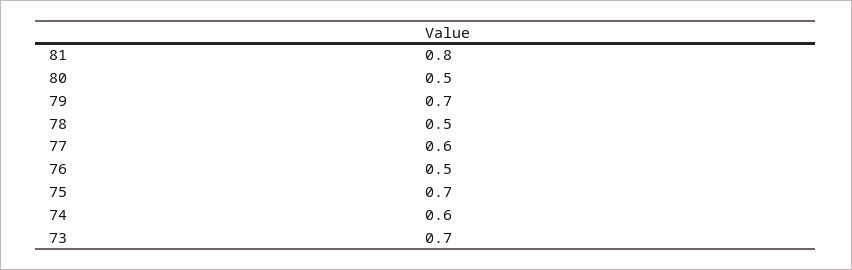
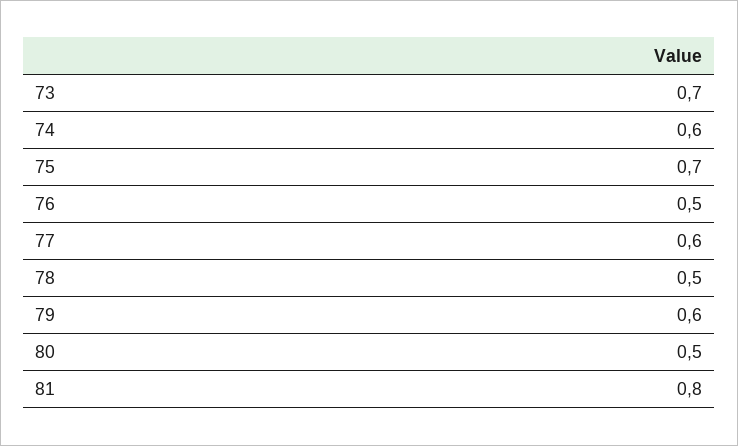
79: 0.7 -> 0.6

